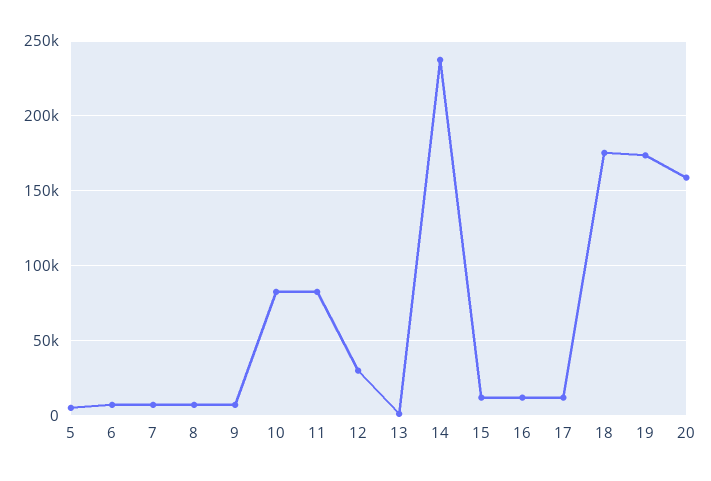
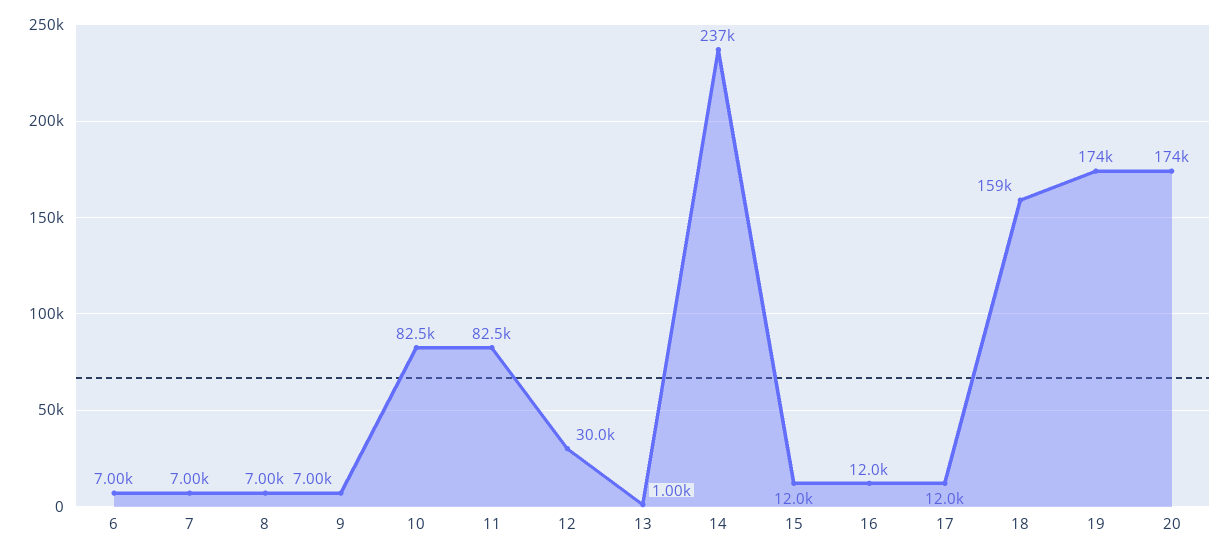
5: 5000 -> none
18: 175000 -> 159000
20: 160000 -> 174000

